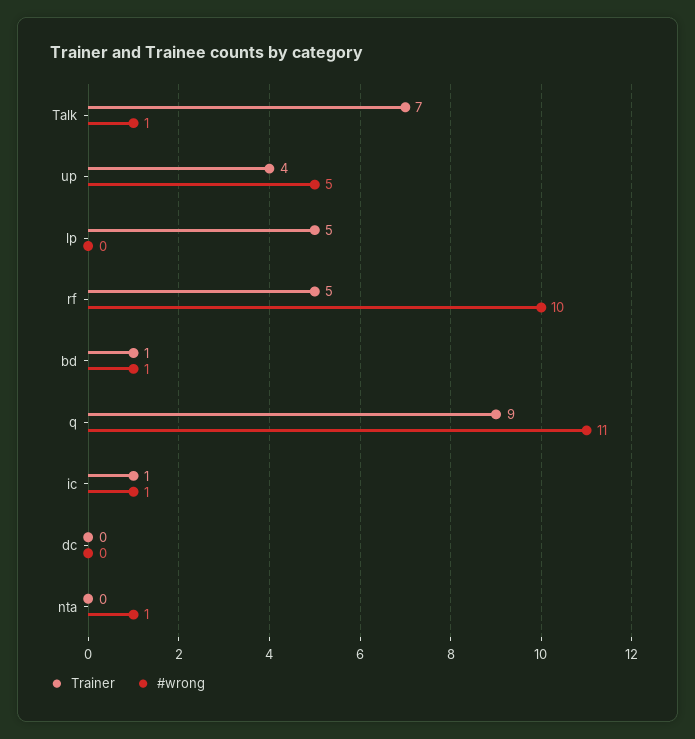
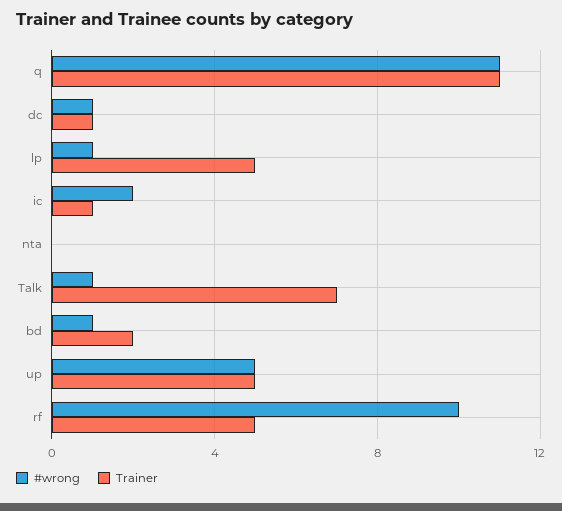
Trainer, up: 4 -> 5
#wrong, lp: 0 -> 1
Trainer, bd: 1 -> 2
Trainer, q: 9 -> 11
#wrong, ic: 1 -> 2
Trainer, dc: 0 -> 1
#wrong, dc: 0 -> 1
#wrong, nta: 1 -> 0

